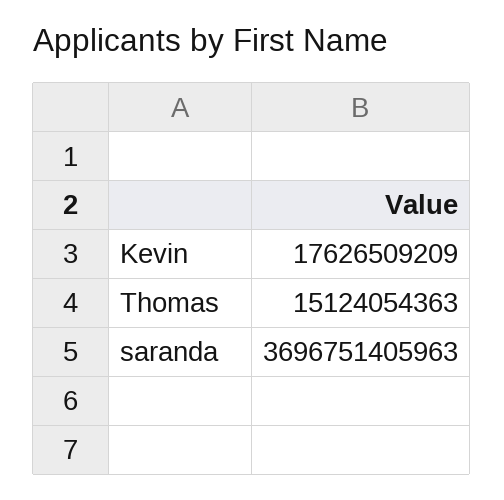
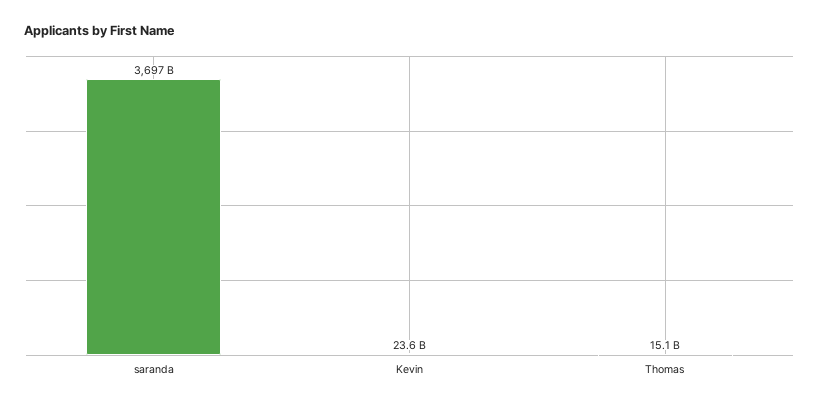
Kevin: 17626509209 -> 23600000000

